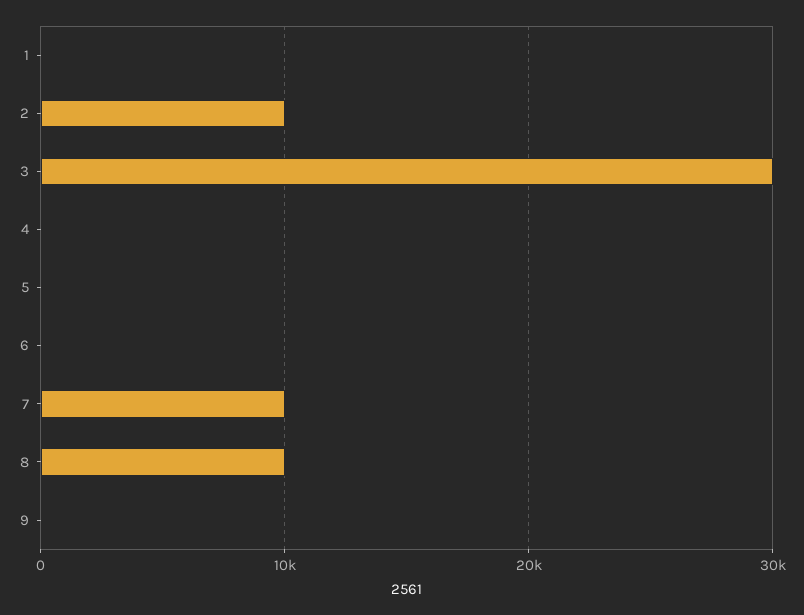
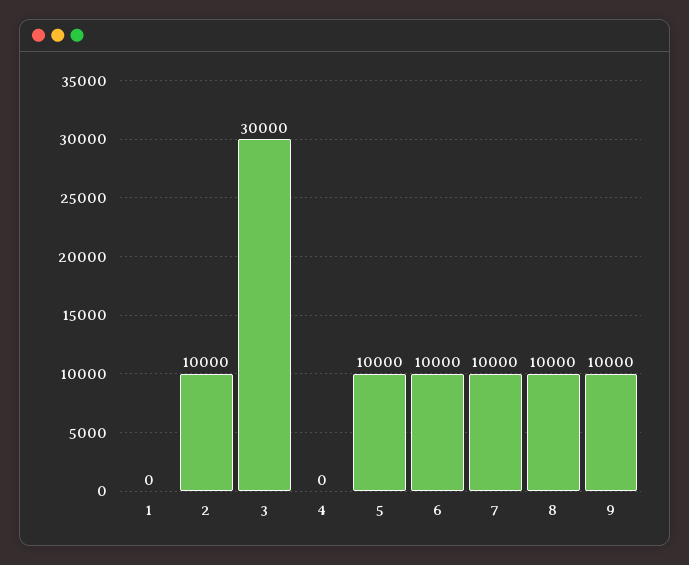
5: 0 -> 10000
6: 0 -> 10000
9: 0 -> 10000

